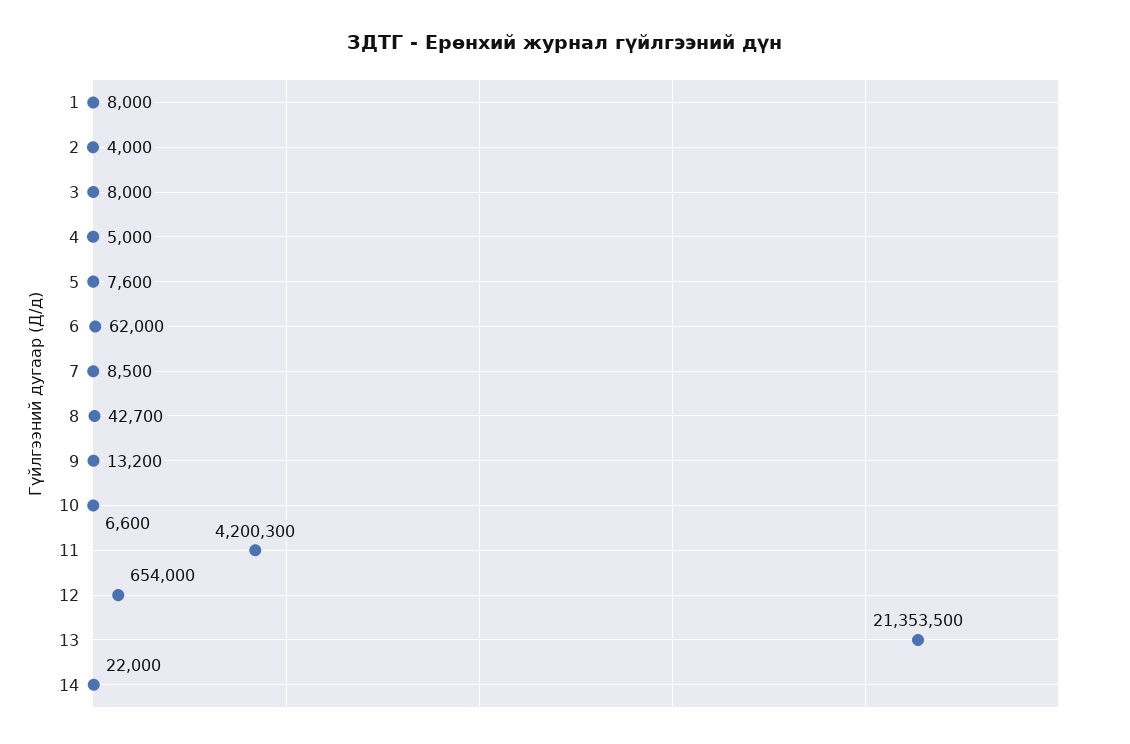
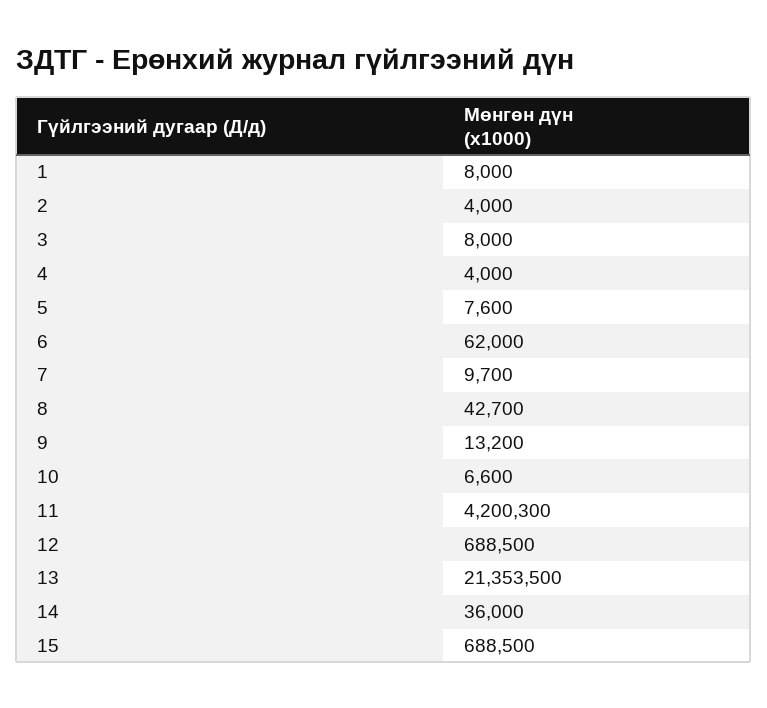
4: 5000 -> 4000
7: 8500 -> 9700
12: 654000 -> 688500
14: 22000 -> 36000
15: none -> 688500

